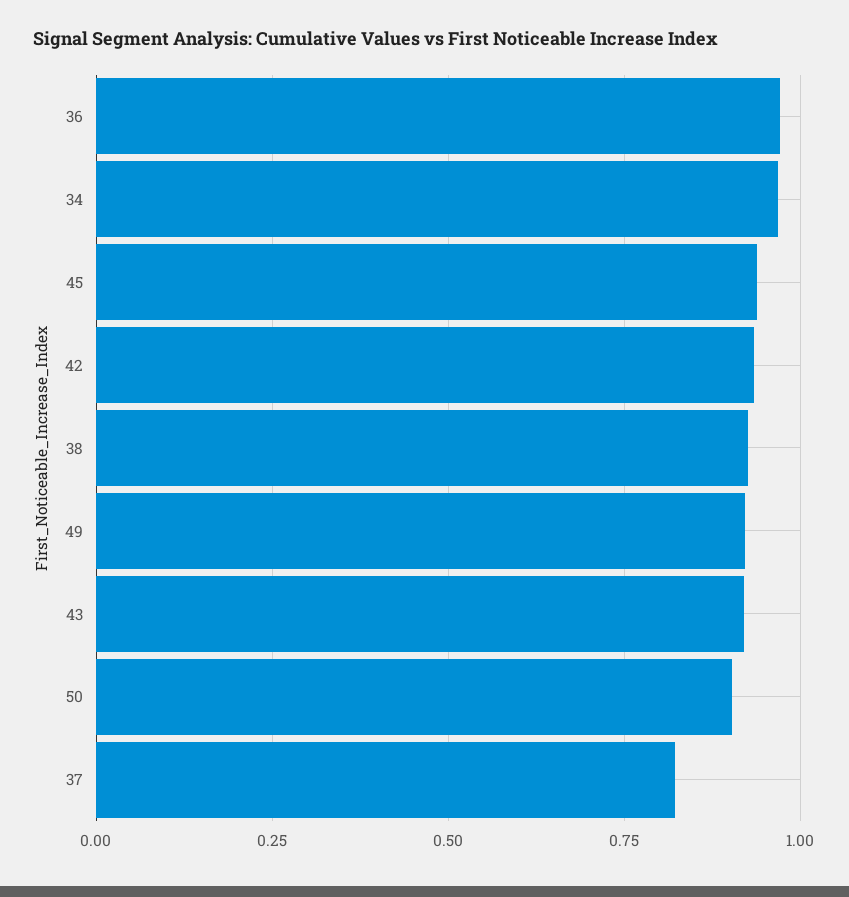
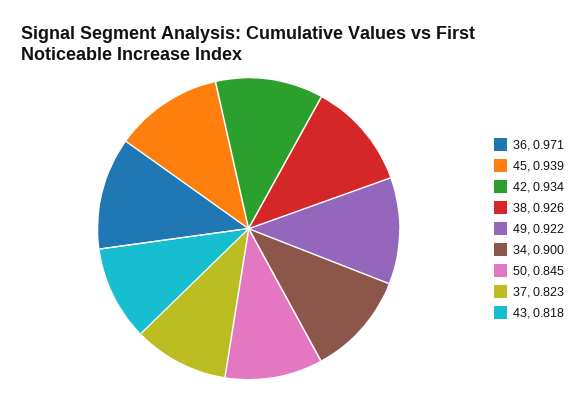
34: 0.975 -> 0.9
43: 0.925 -> 0.818
50: 0.9 -> 0.845

